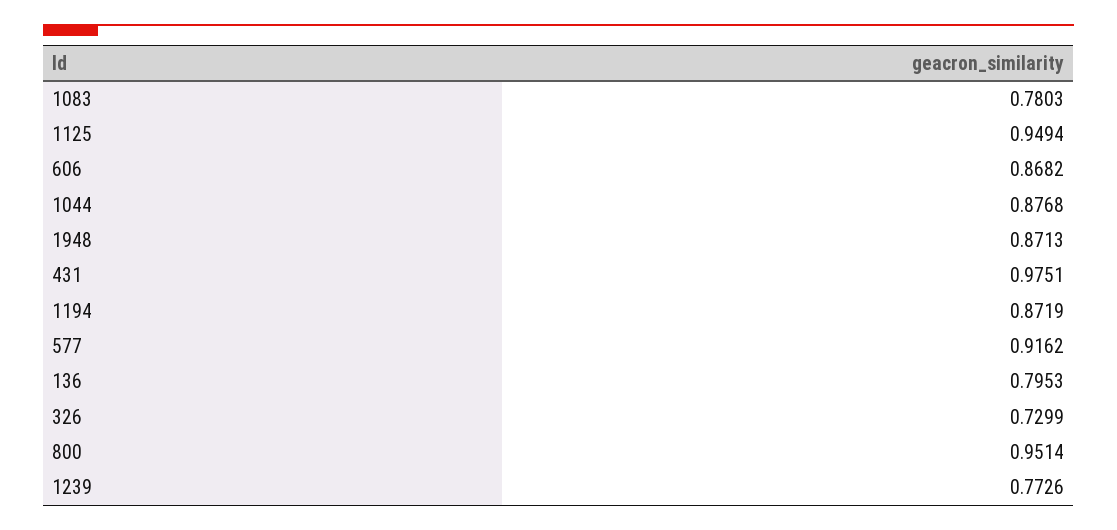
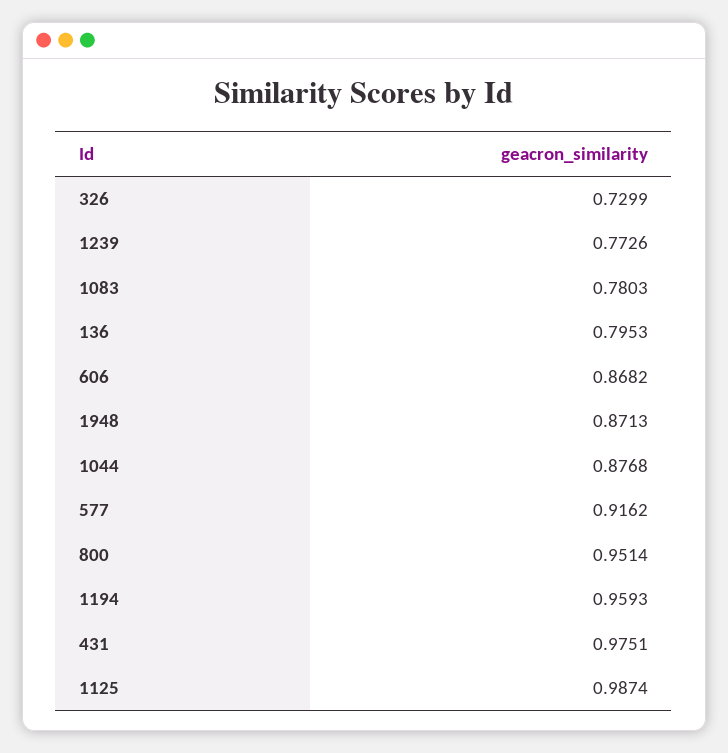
1125: 0.9494 -> 0.9874
1194: 0.8719 -> 0.9593

